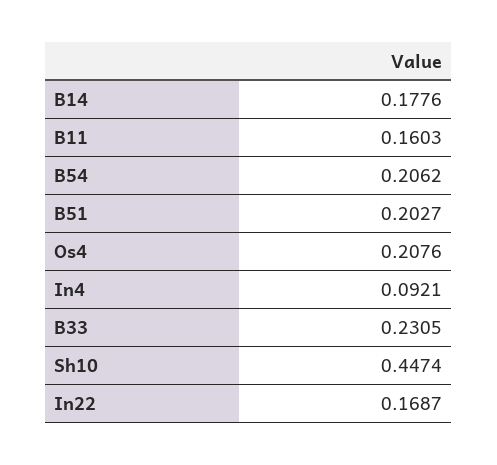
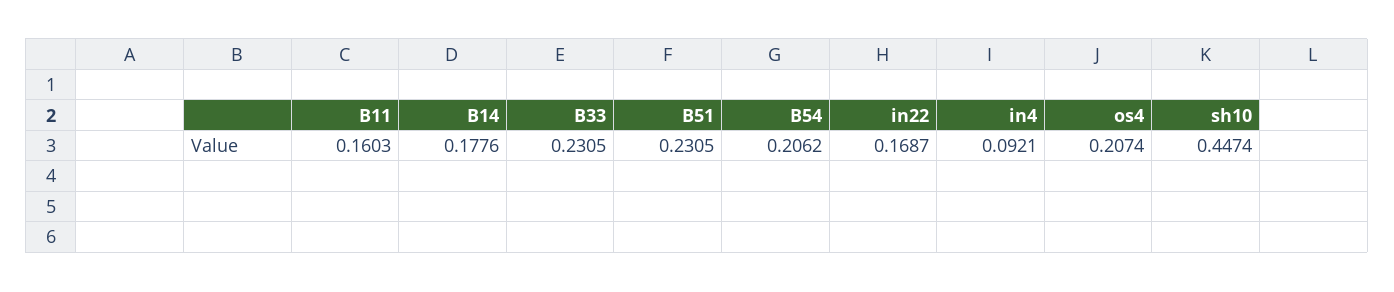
B51: 0.2027 -> 0.2305
Os4: 0.2076 -> 0.2074

